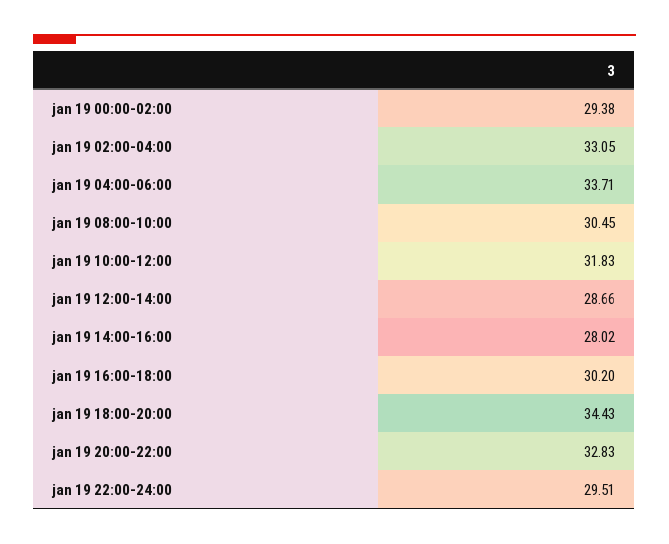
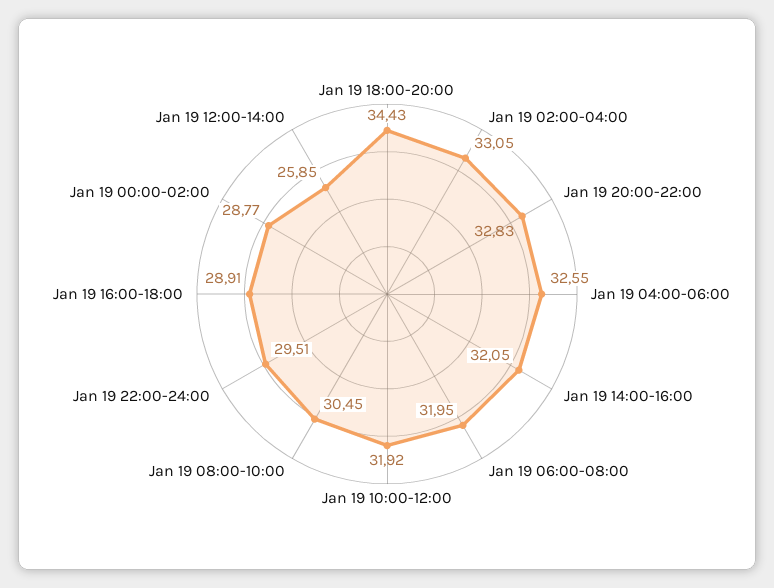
jan 19 00:00-02:00: 29.38 -> 28.77
jan 19 04:00-06:00: 33.71 -> 32.55
jan 19 10:00-12:00: 31.83 -> 31.92
jan 19 12:00-14:00: 28.66 -> 25.85
jan 19 14:00-16:00: 28.02 -> 32.05
jan 19 16:00-18:00: 30.2 -> 28.91
Jan 19 06:00-08:00: none -> 31.95

